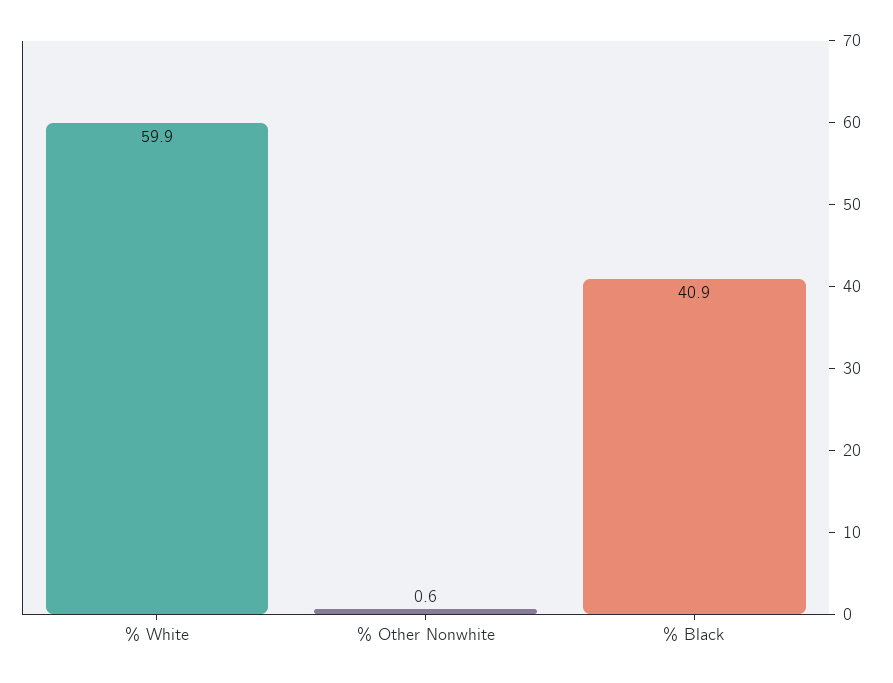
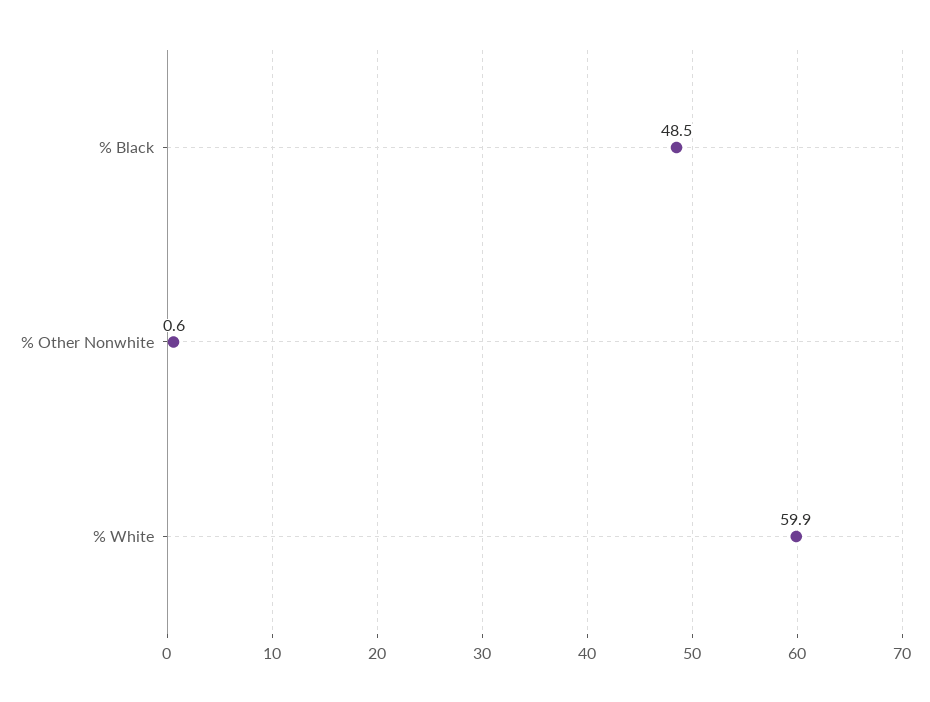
% Black: 40.9 -> 48.5

